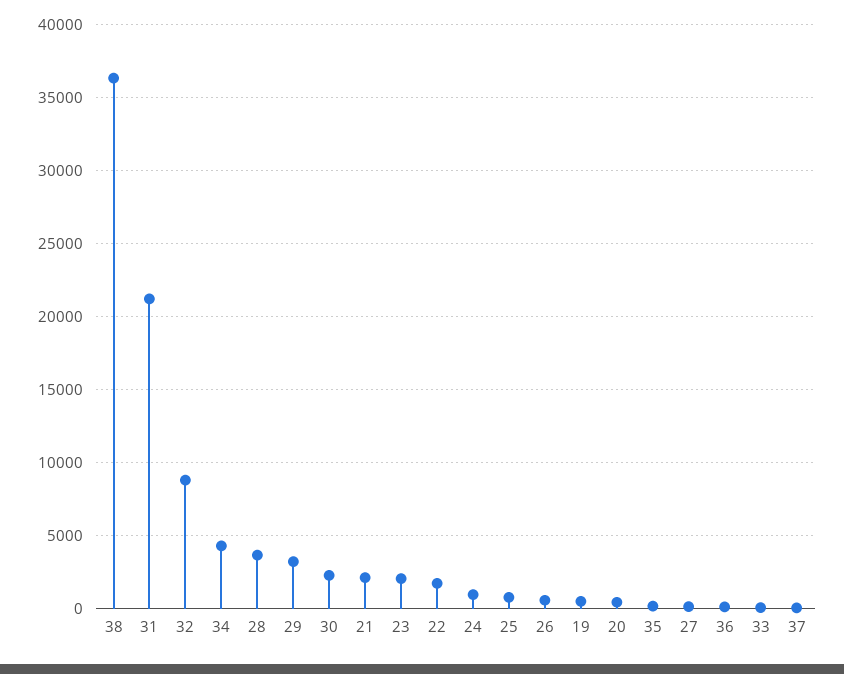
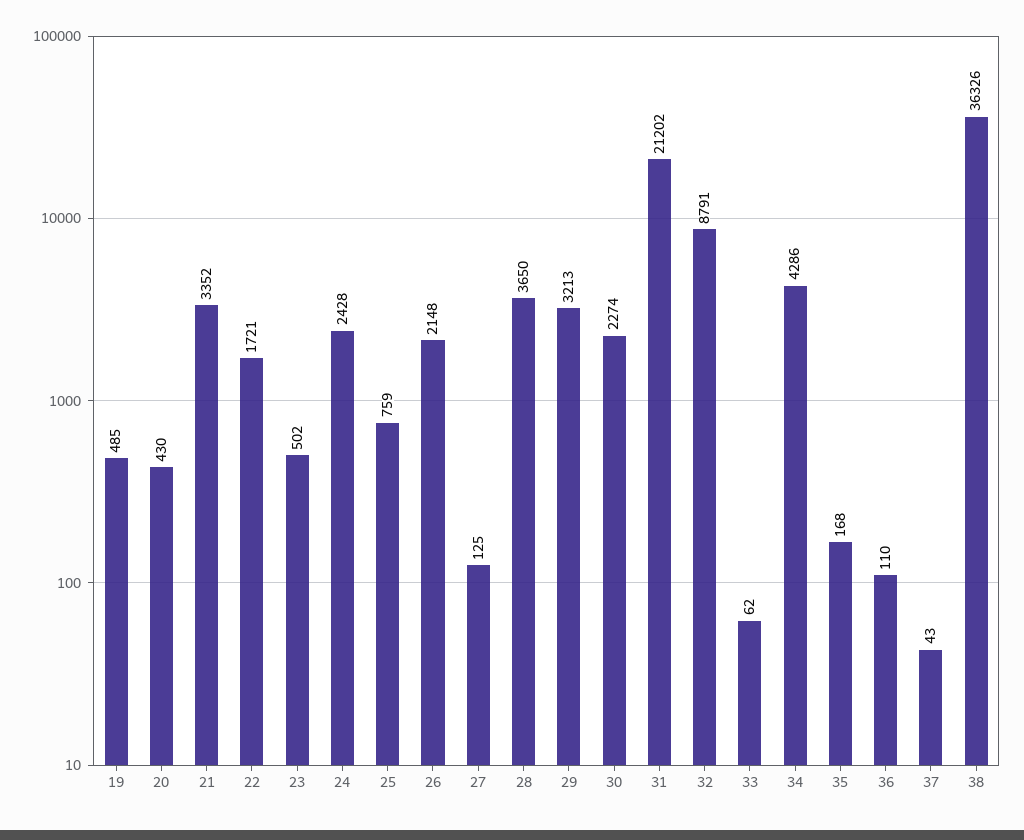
21: 2000 -> 3352
23: 2000 -> 502
24: 1000 -> 2428
26: 500 -> 2148

